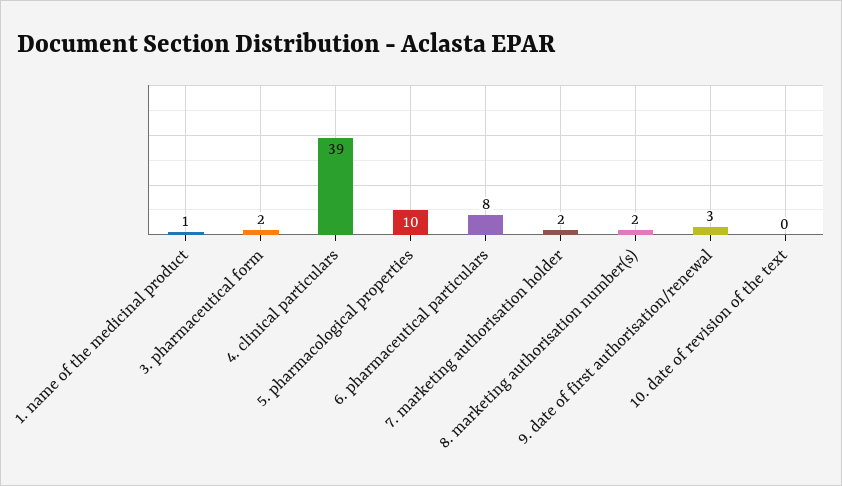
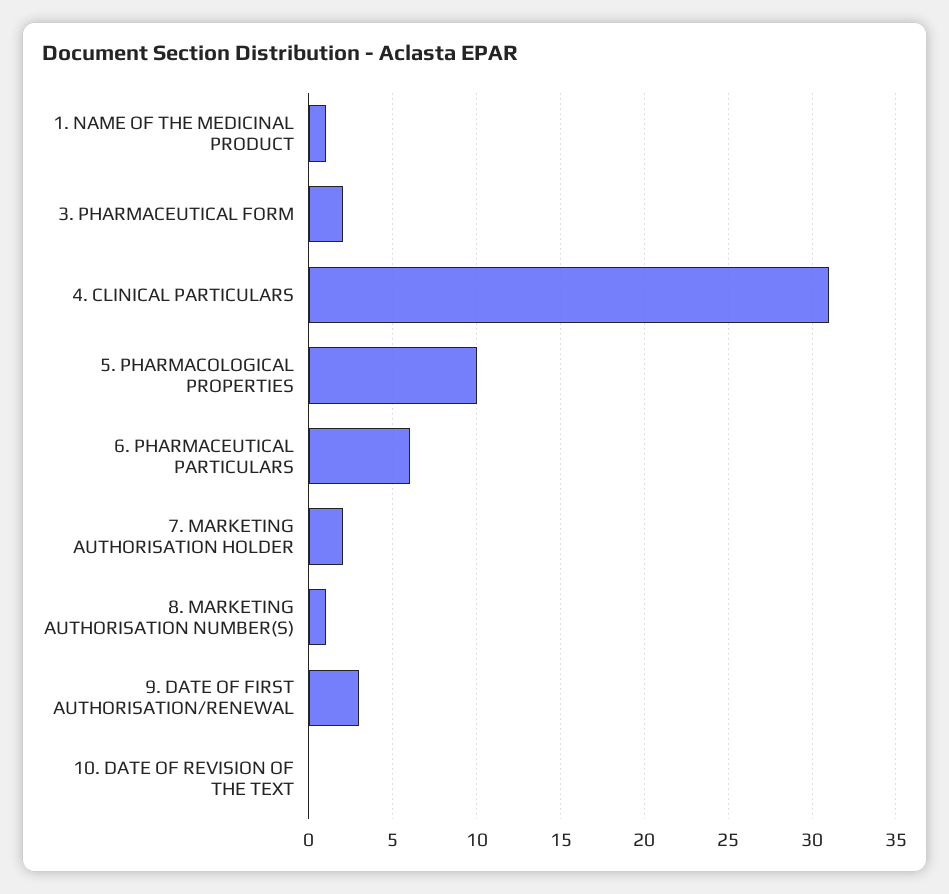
4. clinical particulars: 39 -> 31
6. pharmaceutical particulars: 8 -> 6
8. marketing authorisation number(s): 2 -> 1

